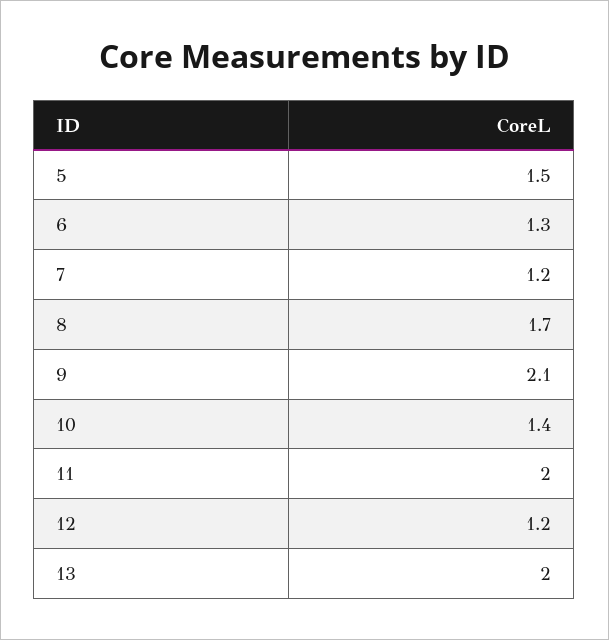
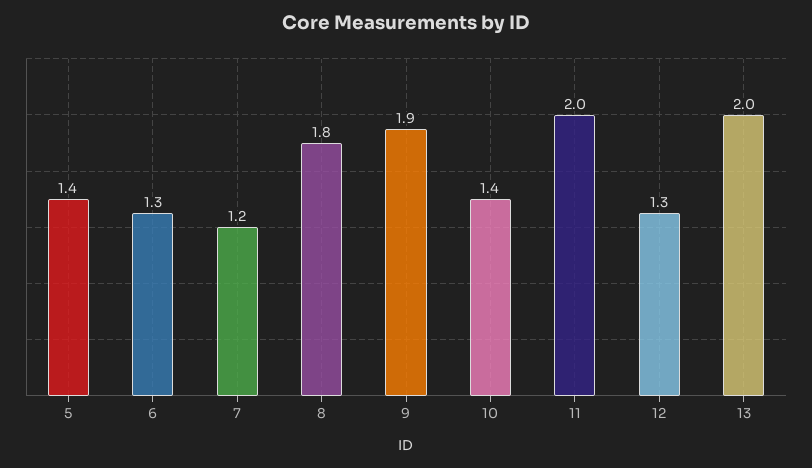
5: 1.5 -> 1.4
8: 1.7 -> 1.8
9: 2.1 -> 1.9
12: 1.2 -> 1.3

